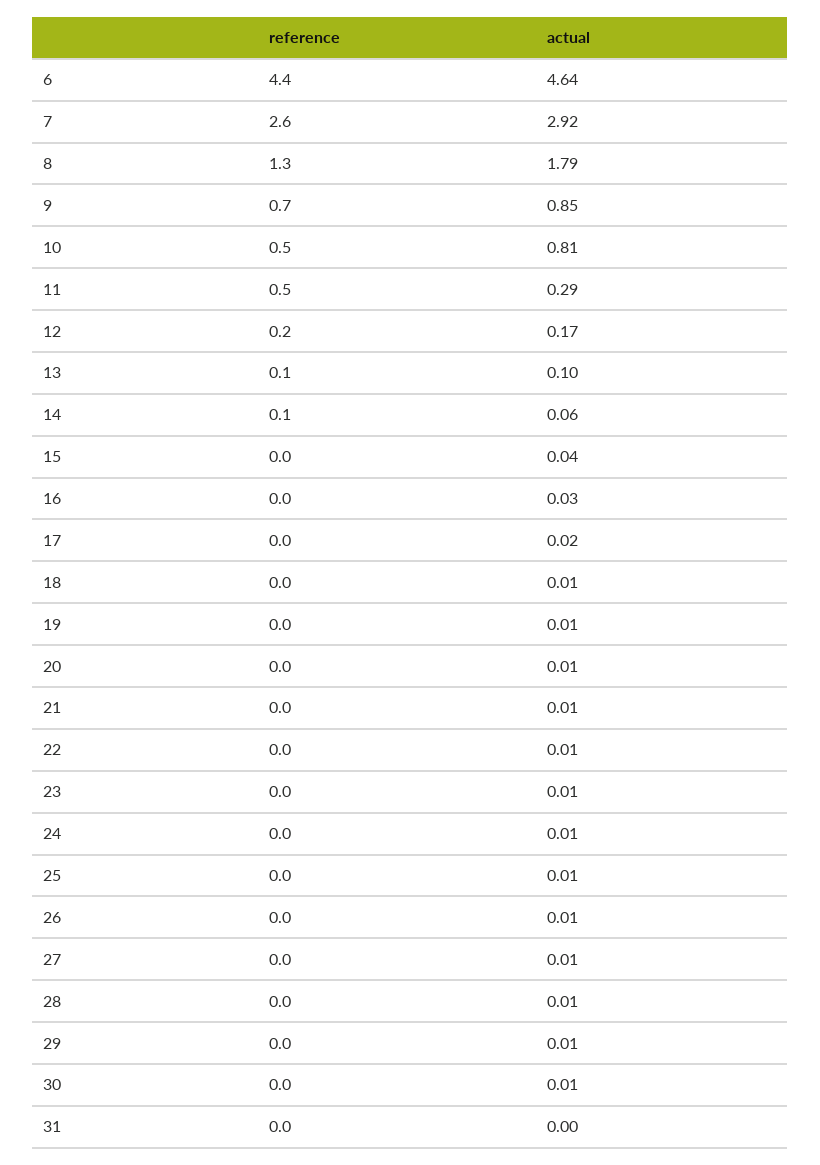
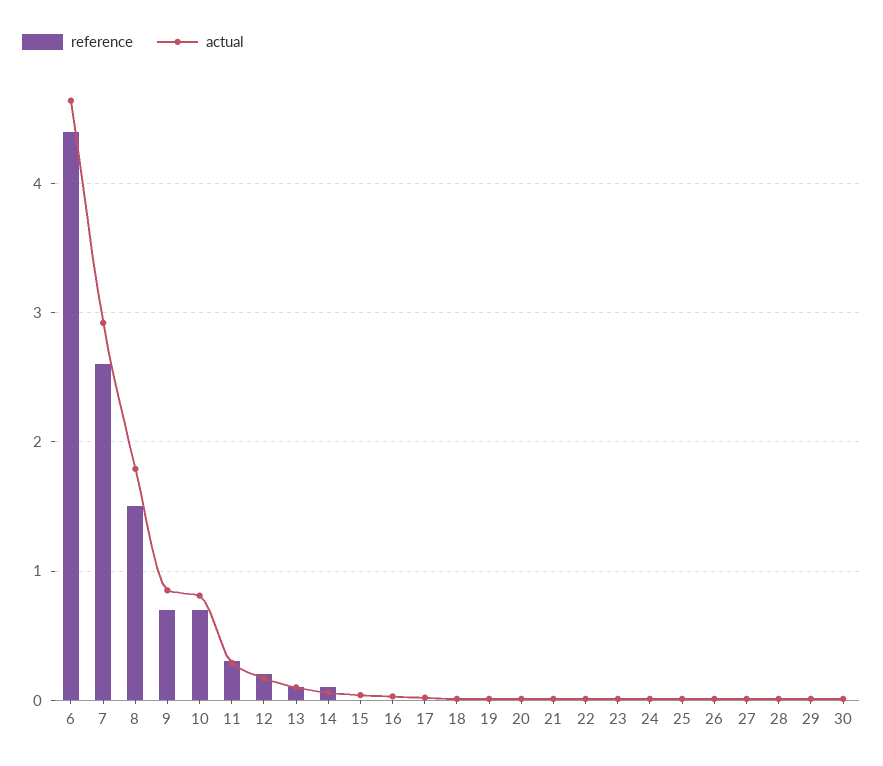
reference, 8: 1.3 -> 1.5
reference, 10: 0.5 -> 0.7
reference, 11: 0.5 -> 0.3
reference, 31: 0 -> none
actual, 31: 0 -> none

